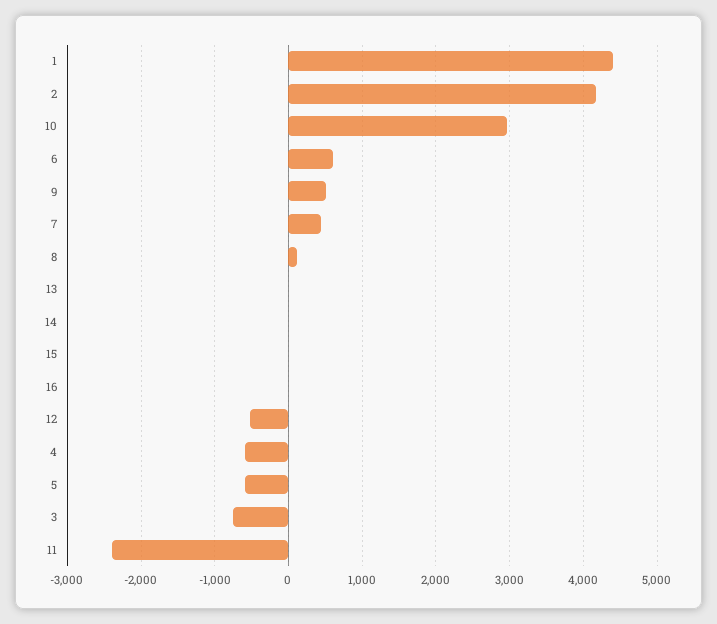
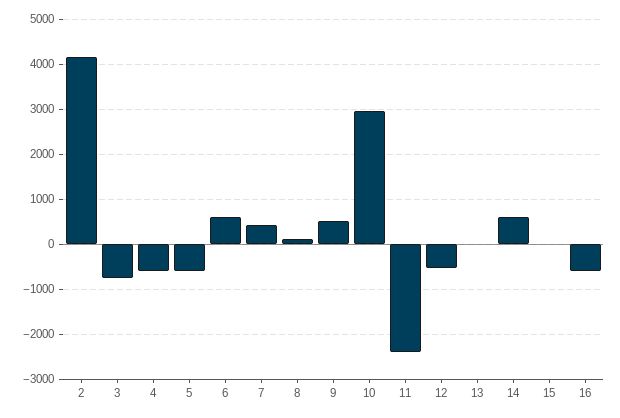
1: 4400 -> none
14: 0 -> 600
16: 0 -> -600

